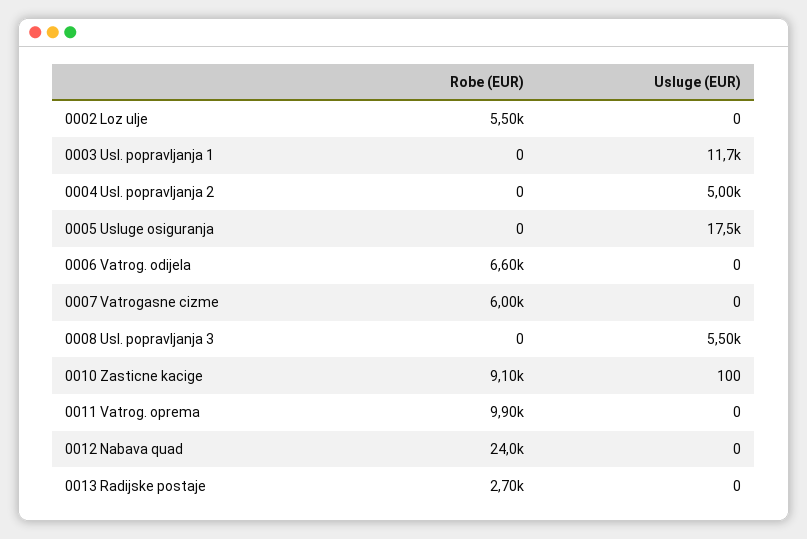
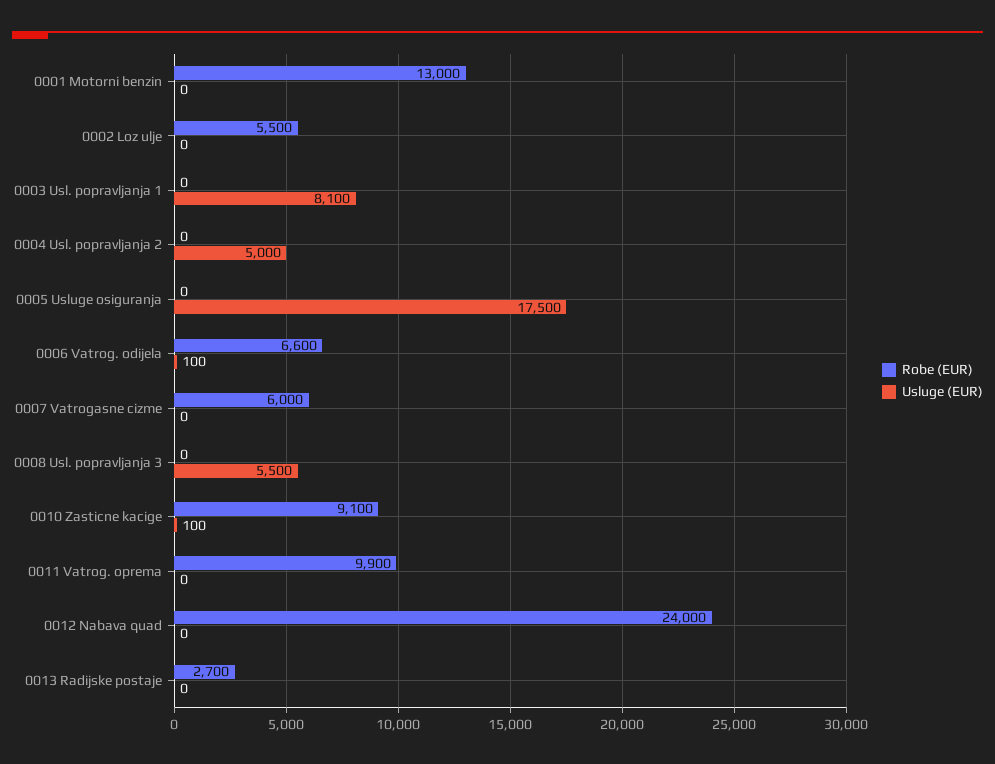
Usluge (EUR), 0003 Usl. popravljanja 1: 11700 -> 8100
Usluge (EUR), 0006 Vatrog. odijela: 0 -> 100
Robe (EUR), 0001 Motorni benzin: none -> 13000
Usluge (EUR), 0001 Motorni benzin: none -> 0

